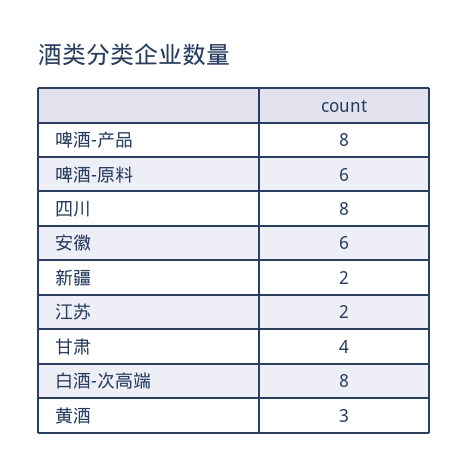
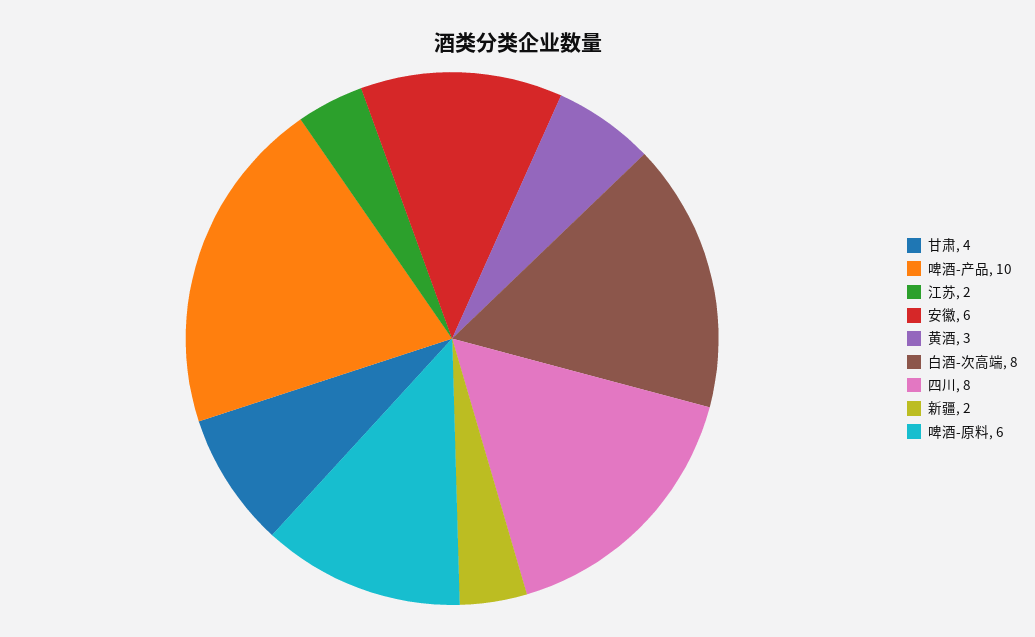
啤酒-产品: 8 -> 10

